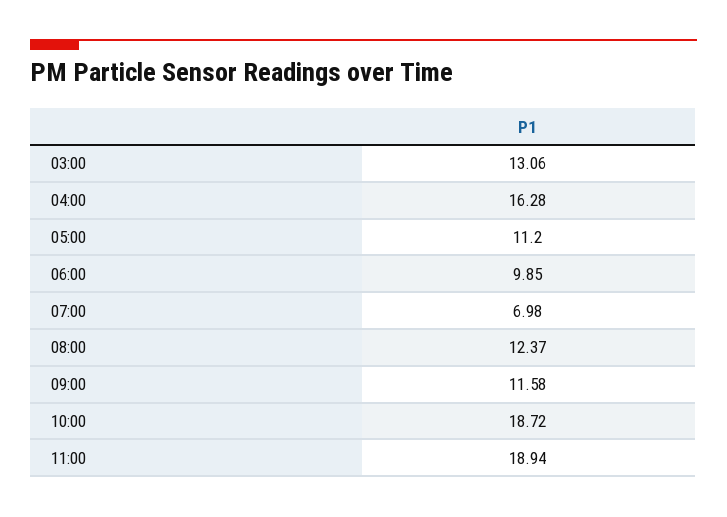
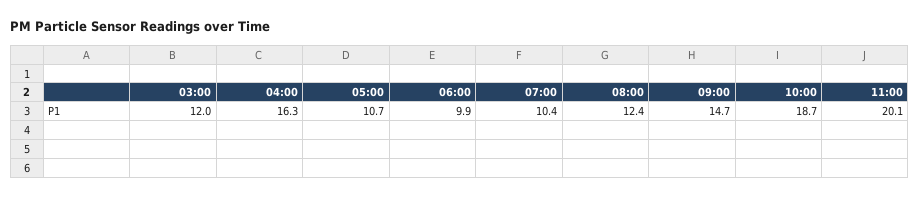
03:00: 13.06 -> 12
05:00: 11.2 -> 10.7
07:00: 6.98 -> 10.4
09:00: 11.58 -> 14.7
11:00: 18.94 -> 20.1

